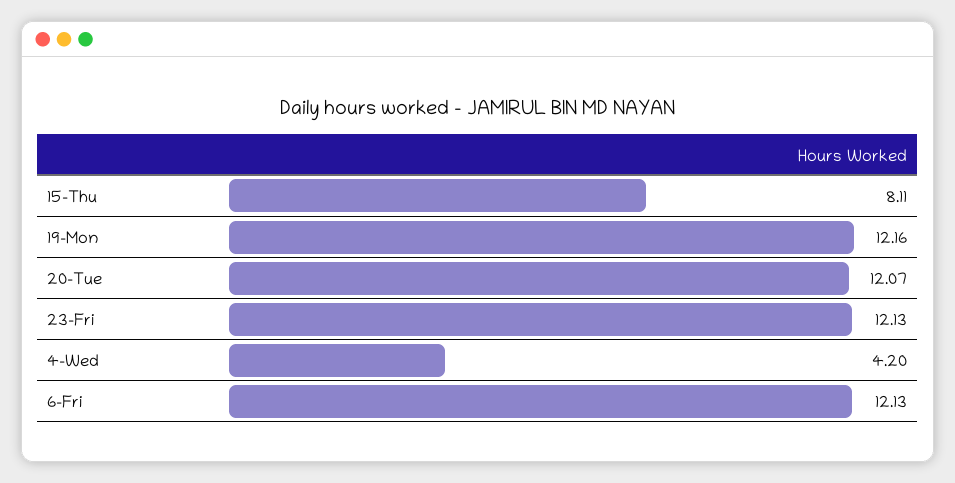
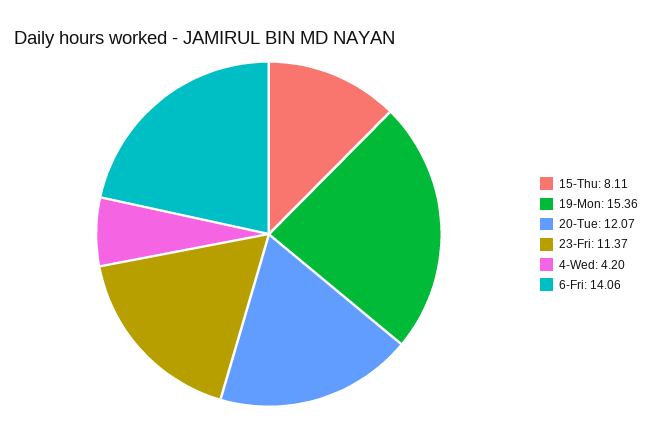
19-Mon: 12.16 -> 15.36
23-Fri: 12.13 -> 11.37
6-Fri: 12.13 -> 14.06

